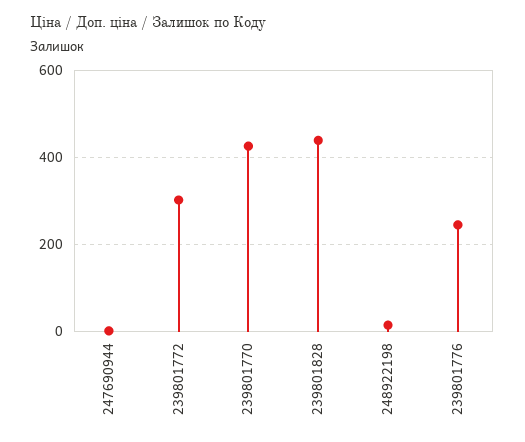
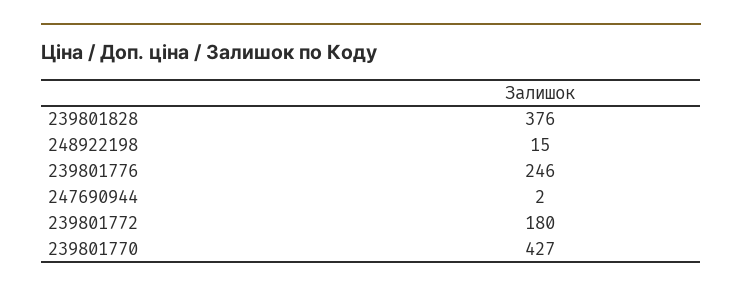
239801772: 300 -> 180
239801828: 440 -> 376

